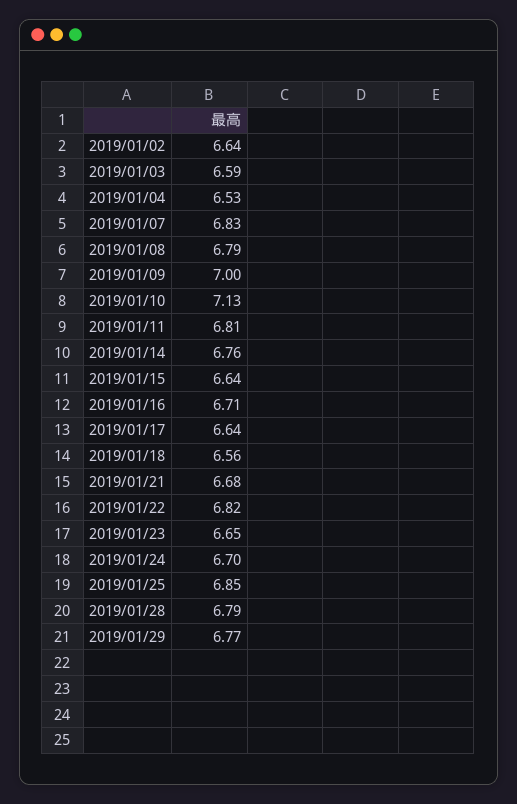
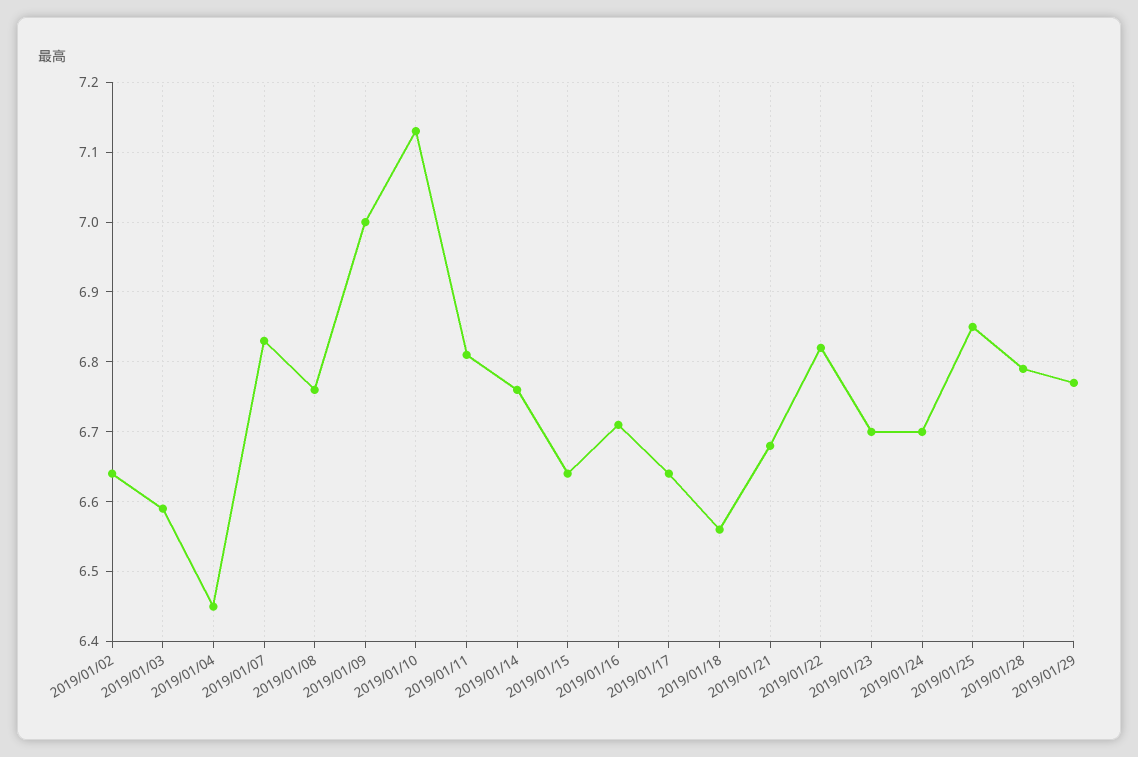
2019/01/04: 6.53 -> 6.45
2019/01/08: 6.79 -> 6.76
2019/01/23: 6.65 -> 6.7

